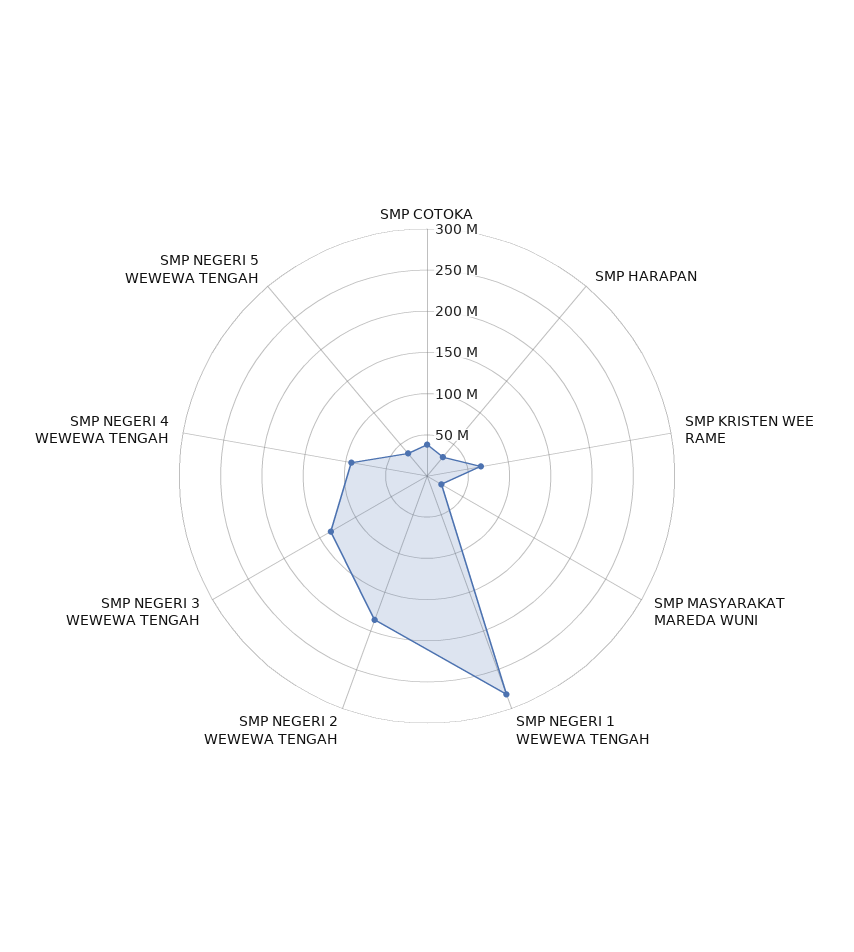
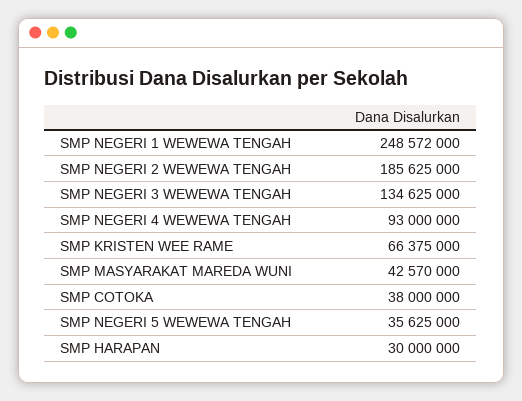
SMP MASYARAKAT MAREDA WUNI: 20000000 -> 42570000
SMP NEGERI 1 WEWEWA TENGAH: 280000000 -> 248572000

